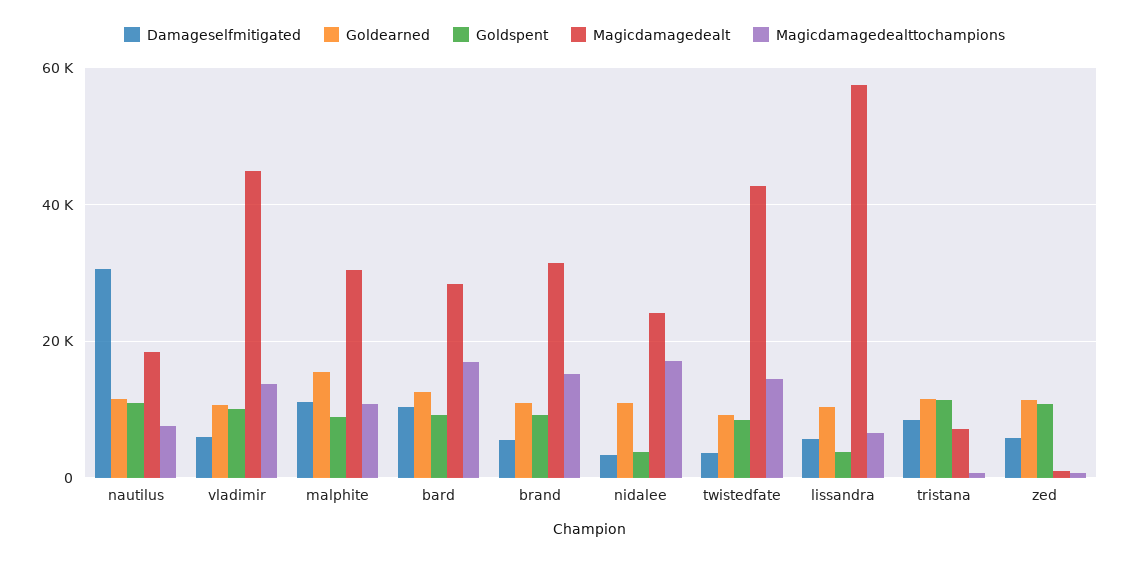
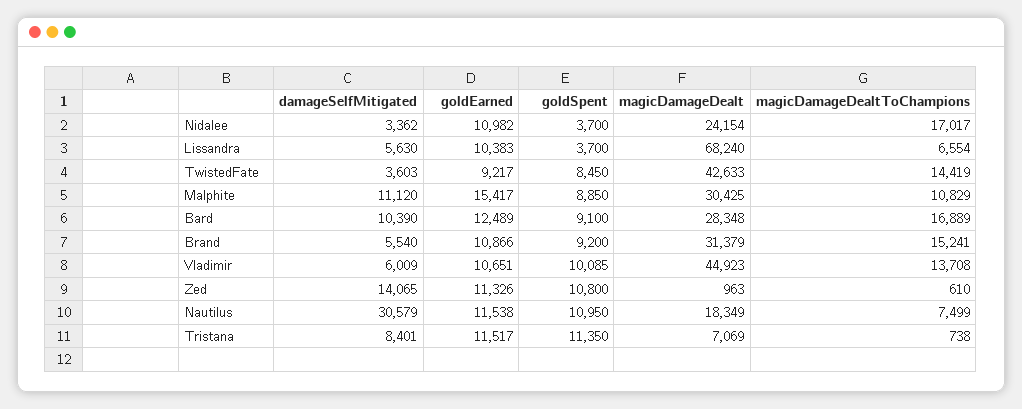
Magicdamagedealt, lissandra: 58000 -> 68240
Damageselfmitigated, zed: 6000 -> 14065

